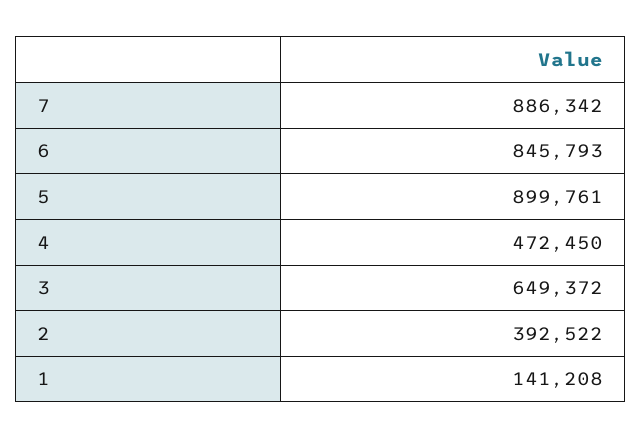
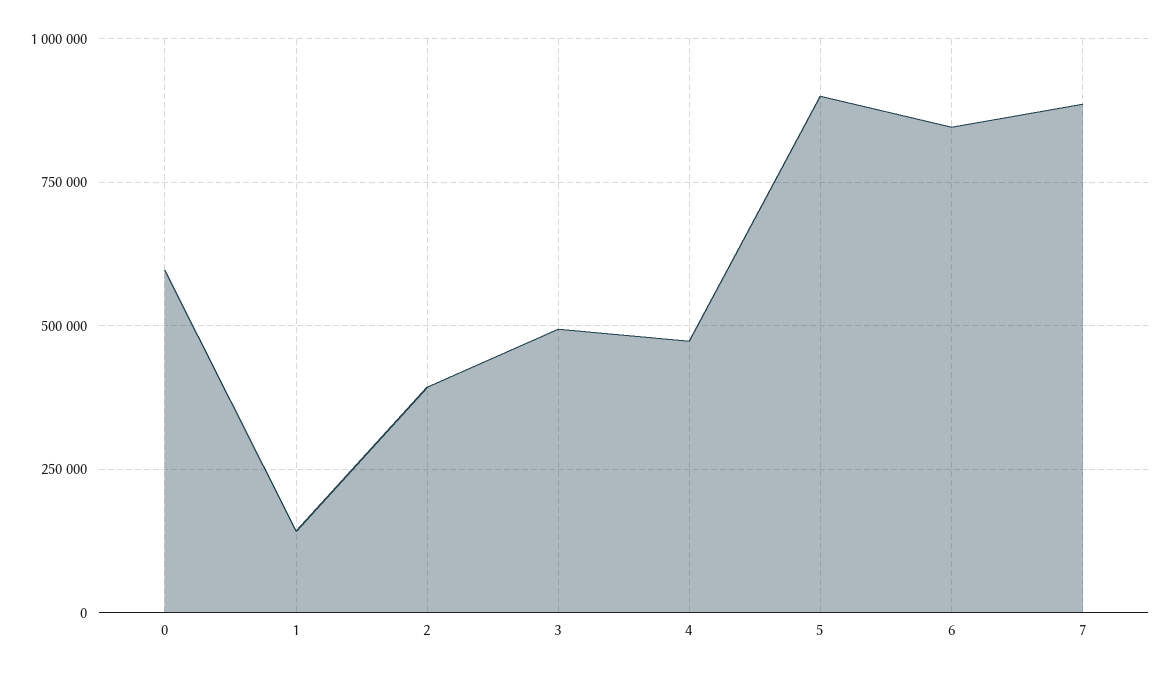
3: 649372 -> 500000
0: none -> 600000

